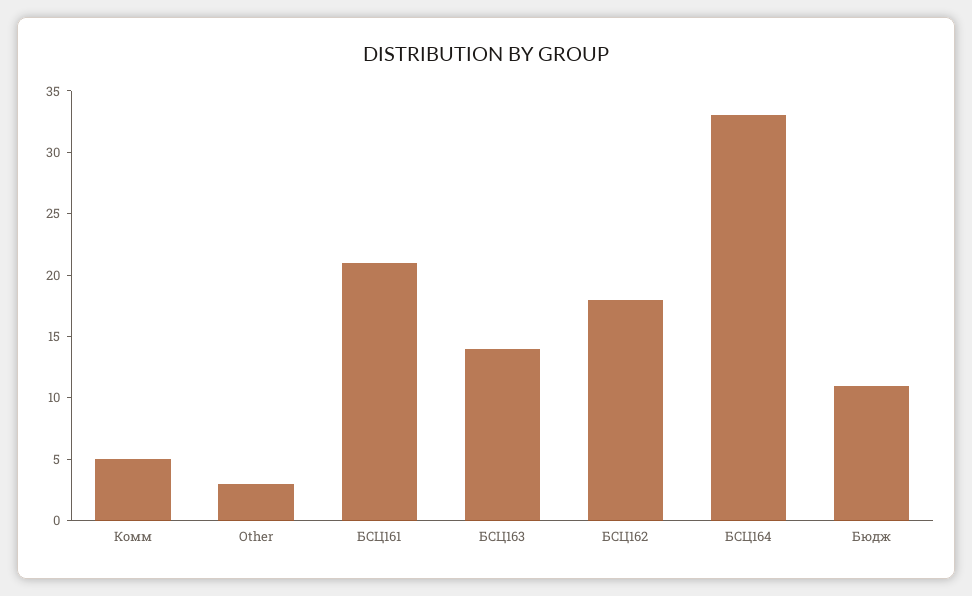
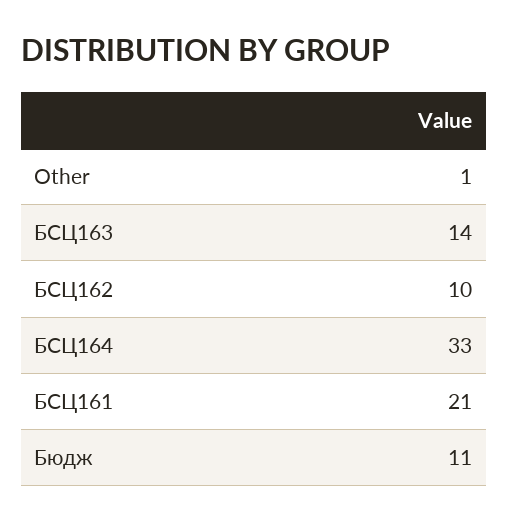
Комм: 5 -> none
Other: 3 -> 1
БСЦ162: 18 -> 10

